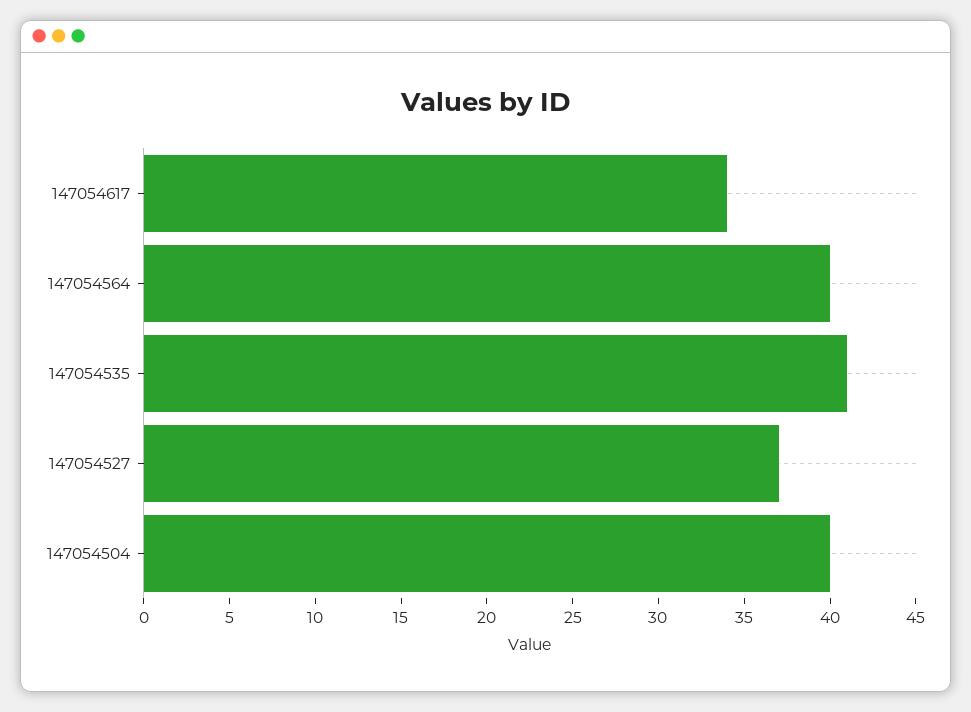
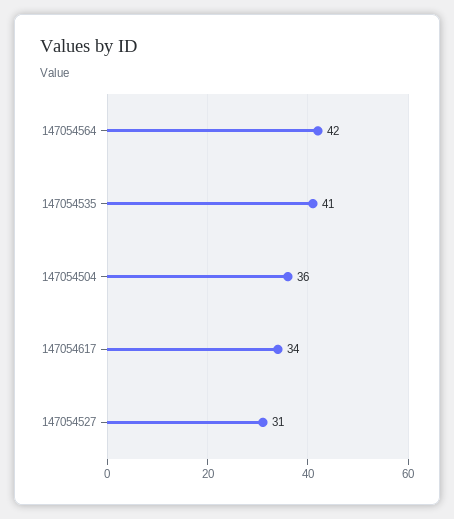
147054564: 40 -> 42
147054527: 37 -> 31
147054504: 40 -> 36

